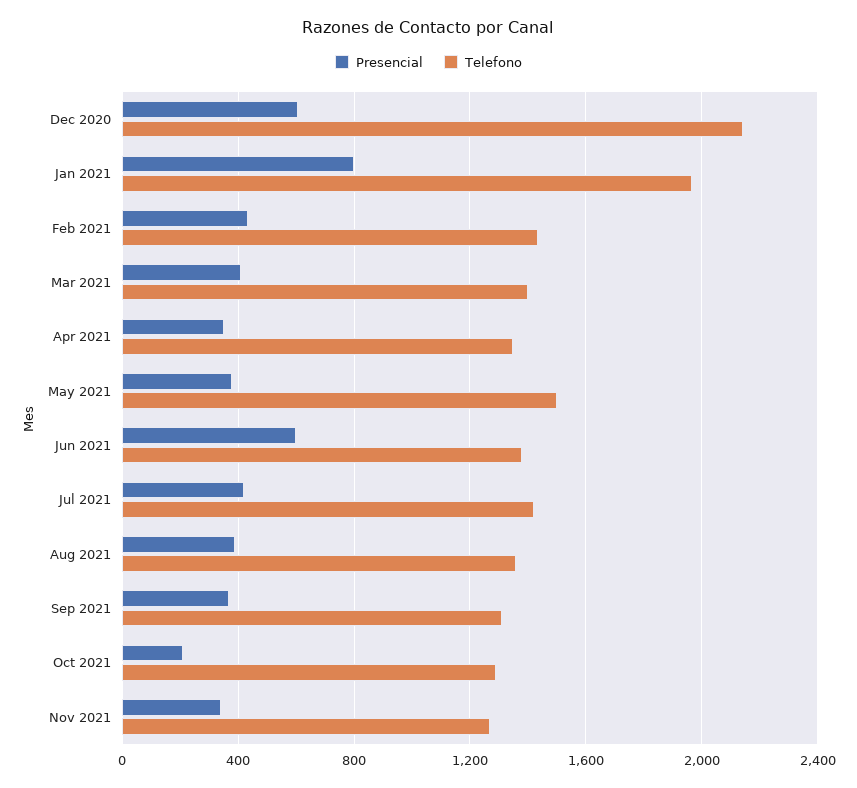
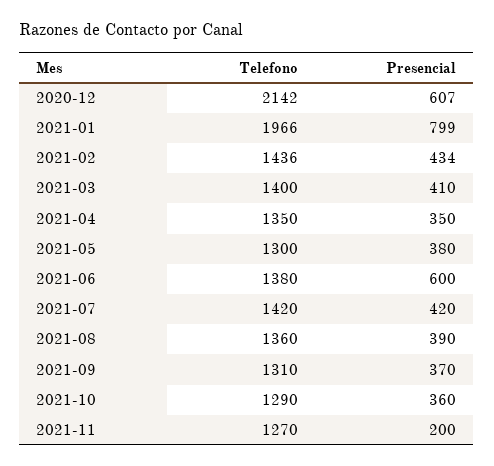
Telefono, May 2021: 1500 -> 1300
Presencial, Oct 2021: 200 -> 360
Presencial, Nov 2021: 350 -> 200

